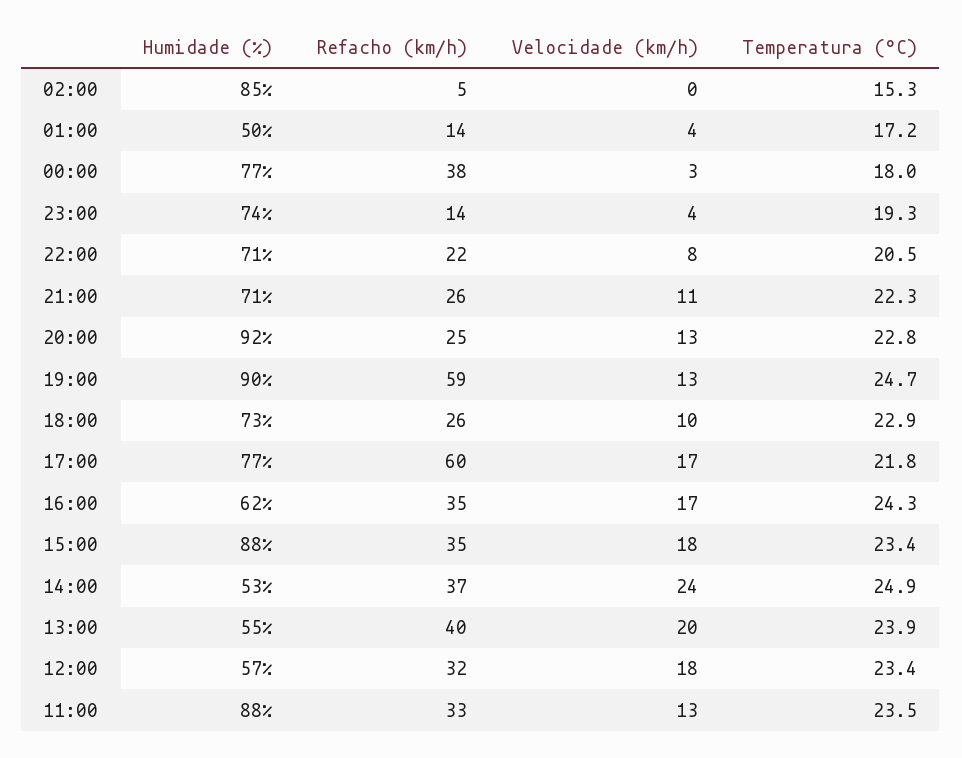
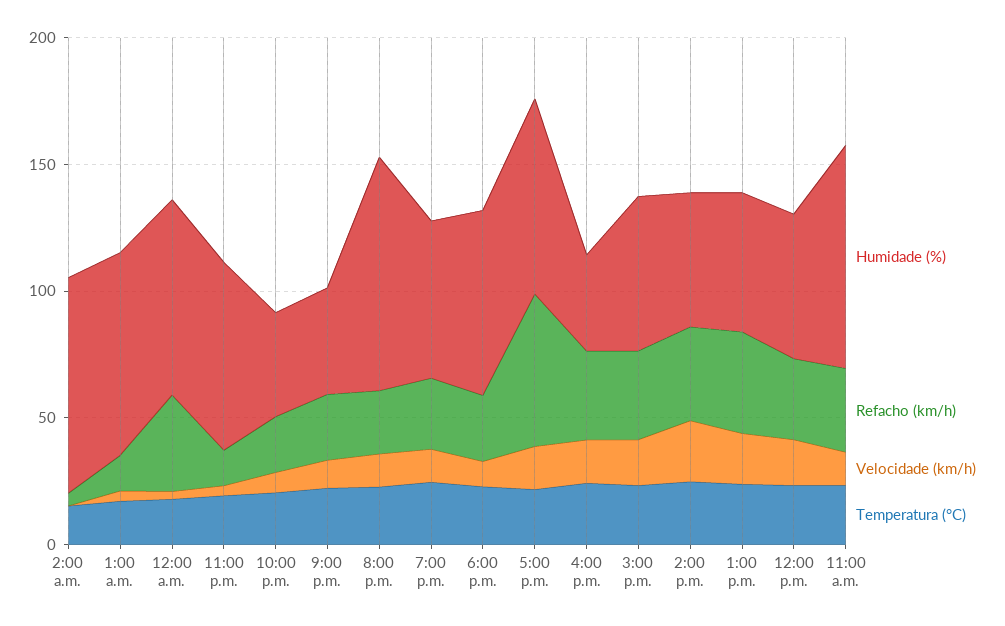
Humidade (%), 01:00: 50 -> 80
Humidade (%), 22:00: 71 -> 40
Humidade (%), 21:00: 71 -> 40
Humidade (%), 19:00: 90 -> 60
Refacho (km/h), 19:00: 59 -> 30
Humidade (%), 16:00: 62 -> 40
Humidade (%), 15:00: 88 -> 60

